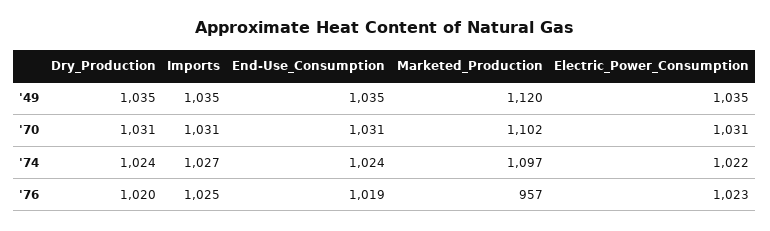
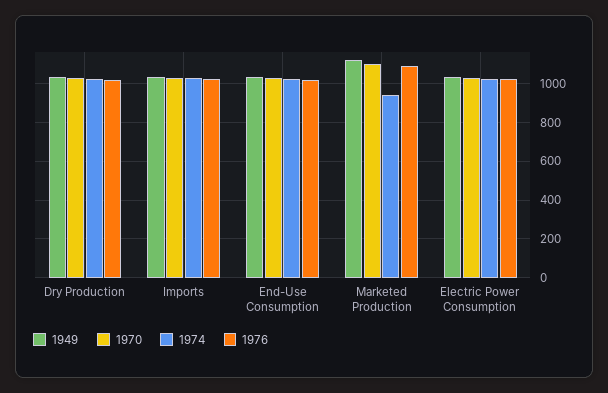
'74, Marketed_Production: 1097 -> 950
'76, Marketed_Production: 957 -> 1100

